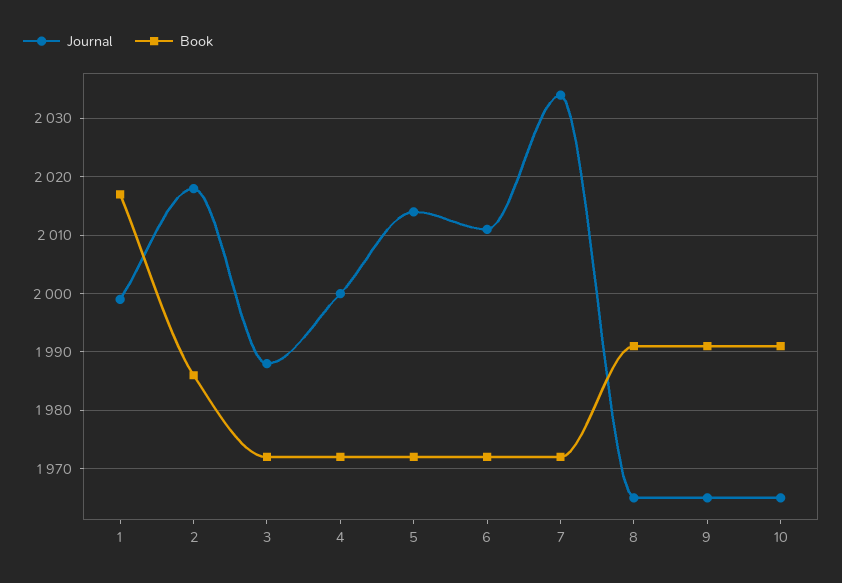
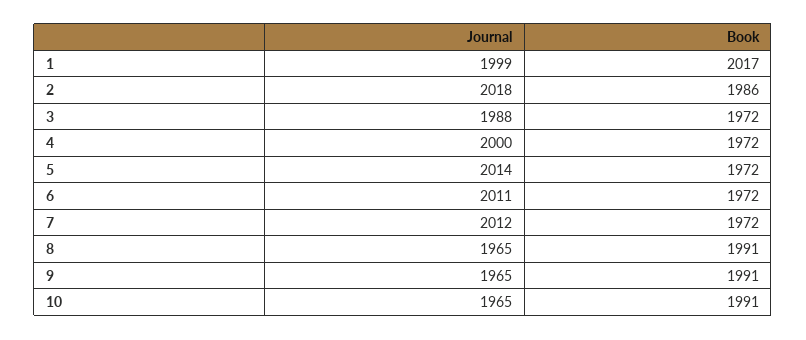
Journal, 7: 2035 -> 2012

